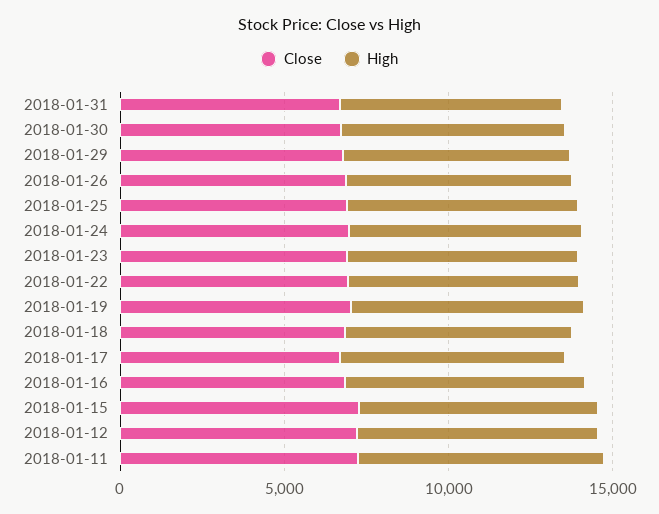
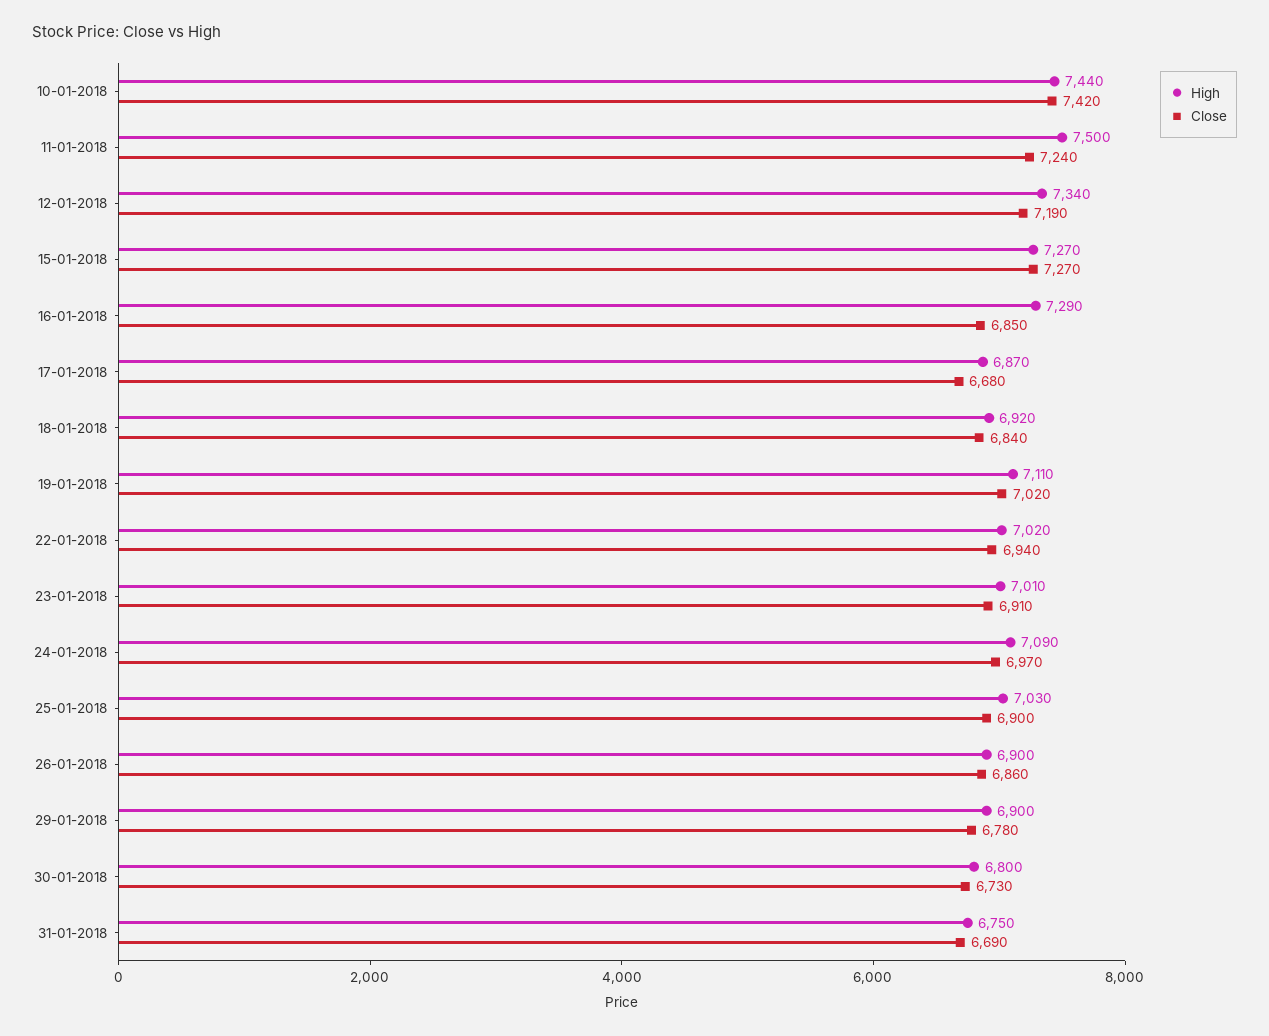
High, 10-01-2018: none -> 7440
Close, 10-01-2018: none -> 7420

